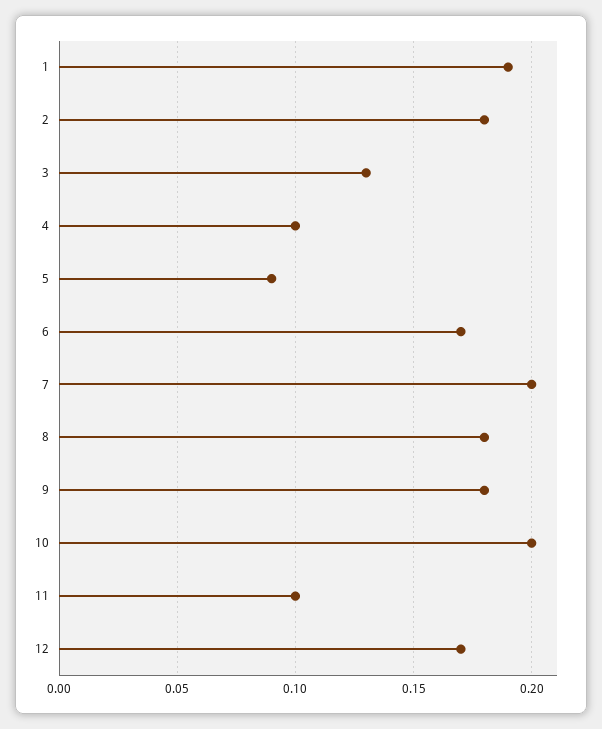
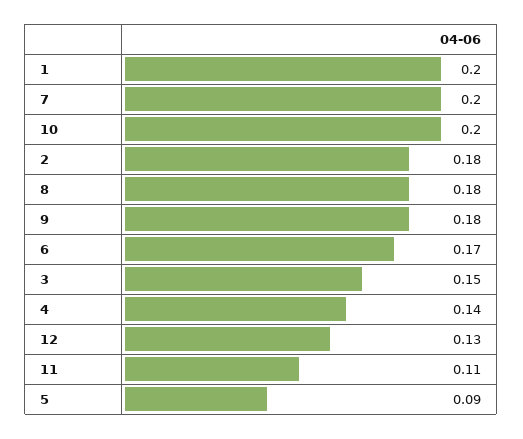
1: 0.19 -> 0.2
3: 0.13 -> 0.15
4: 0.1 -> 0.14
11: 0.1 -> 0.11
12: 0.17 -> 0.13

